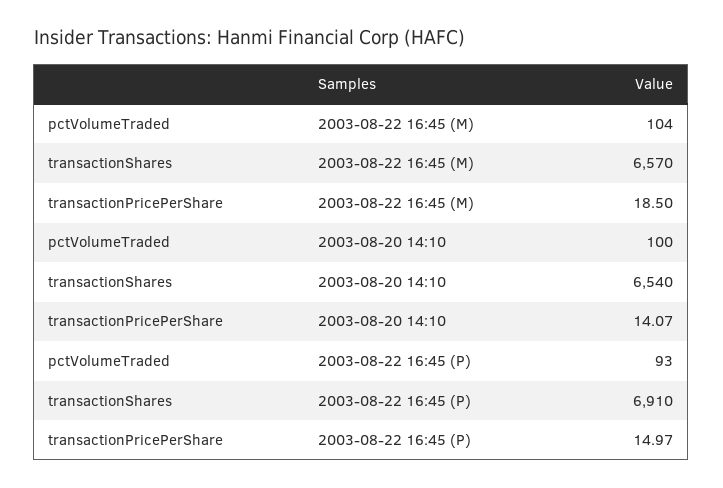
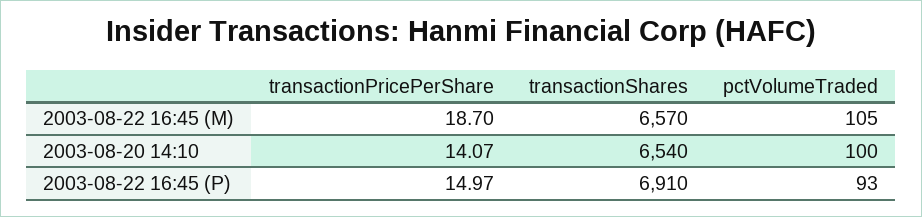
pctVolumeTraded, 2003-08-22 16:45 (M): 104 -> 105
transactionPricePerShare, 2003-08-22 16:45 (M): 18.5 -> 18.7

